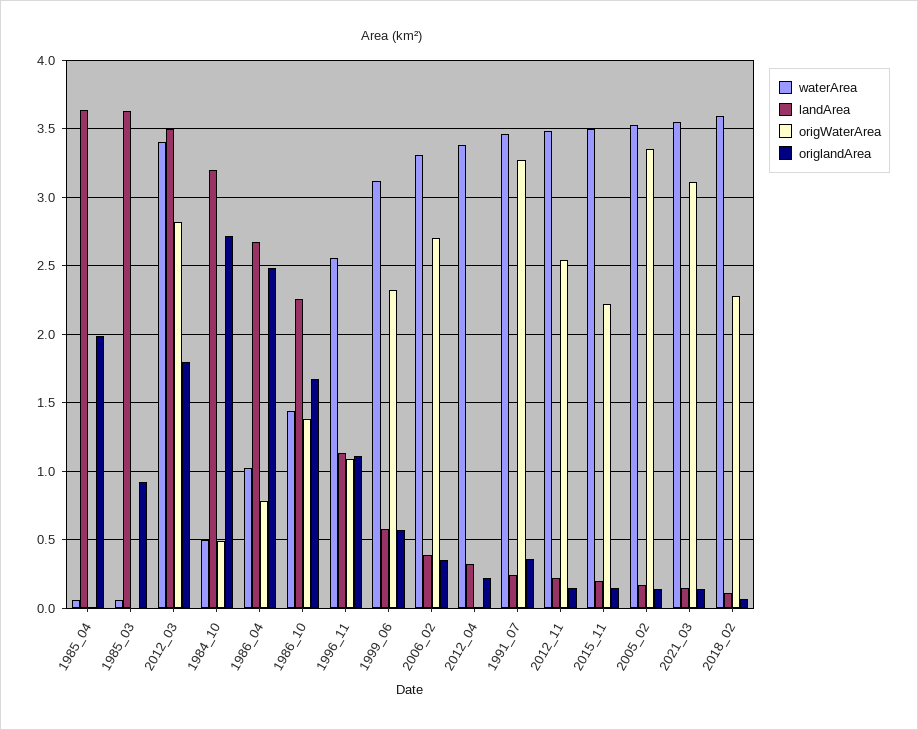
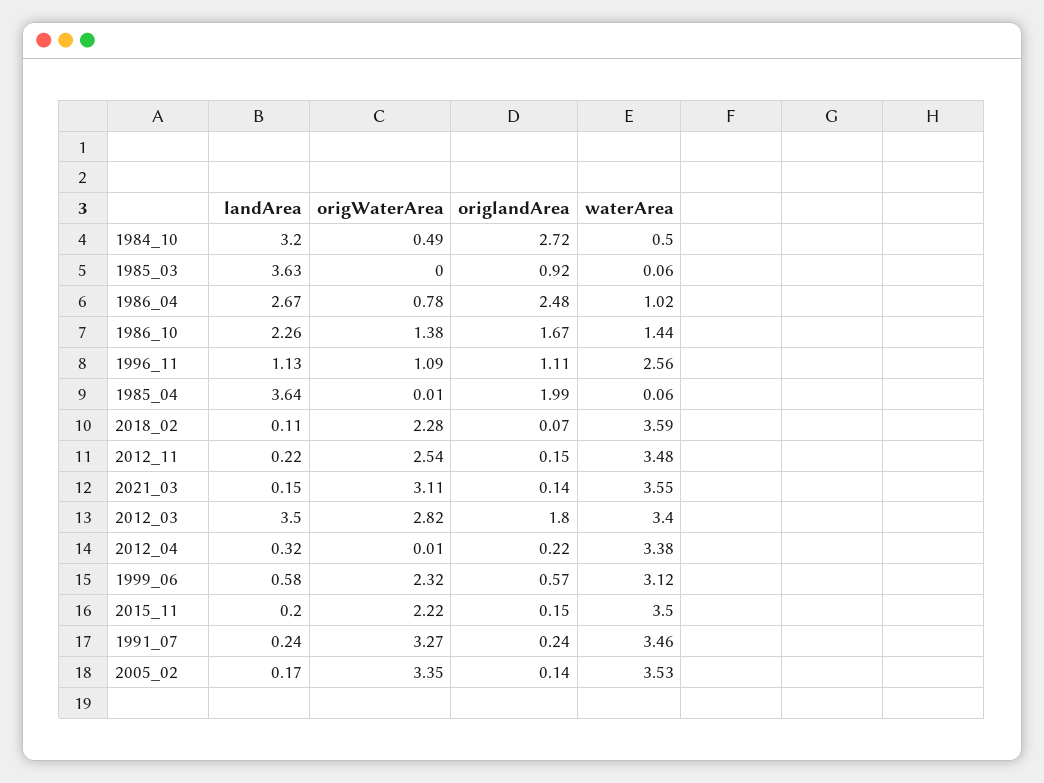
waterArea, 2006_02: 3.3 -> none
landArea, 2006_02: 0.4 -> none
origWaterArea, 2006_02: 2.7 -> none
origlandArea, 2006_02: 0.35 -> none
origlandArea, 1991_07: 0.35 -> 0.24

